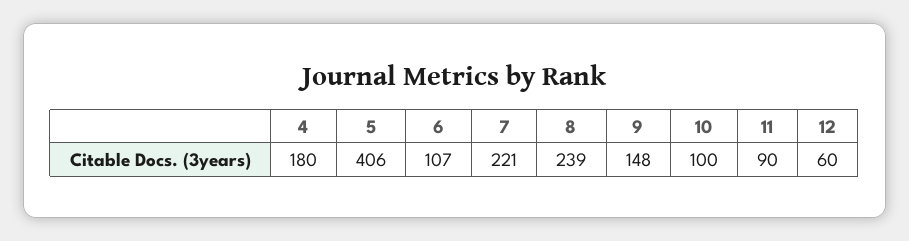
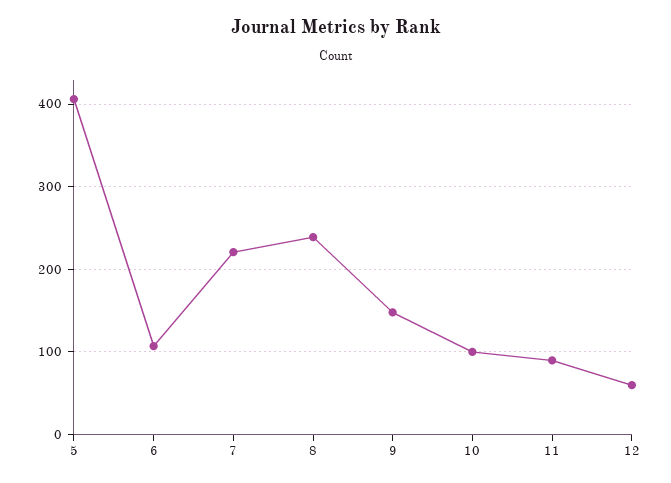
4: 180 -> none

